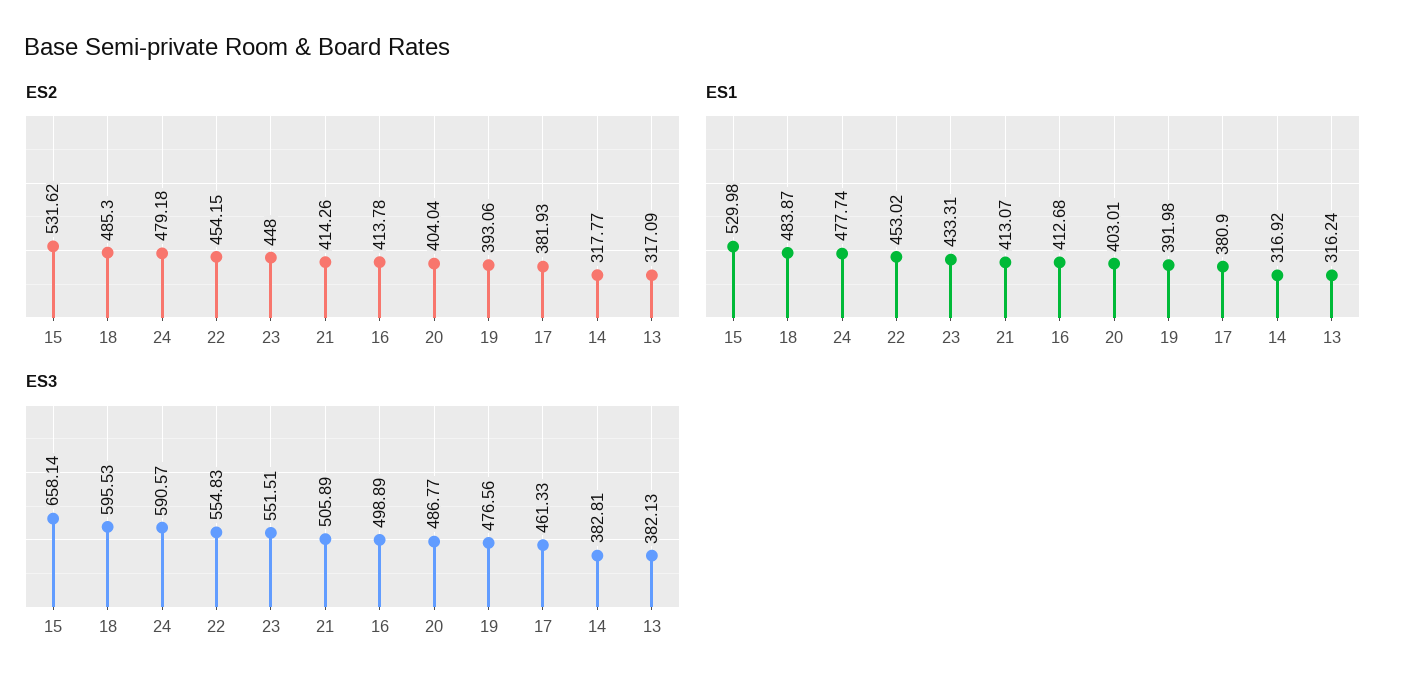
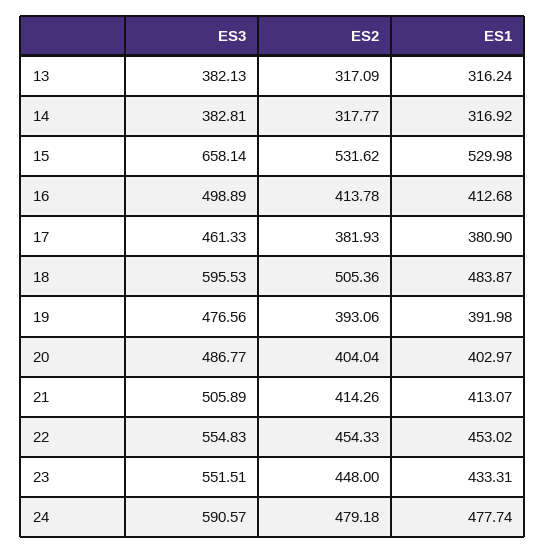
ES2, 18: 485.3 -> 505.36
ES2, 22: 454.15 -> 454.33
ES1, 20: 403.01 -> 402.97

